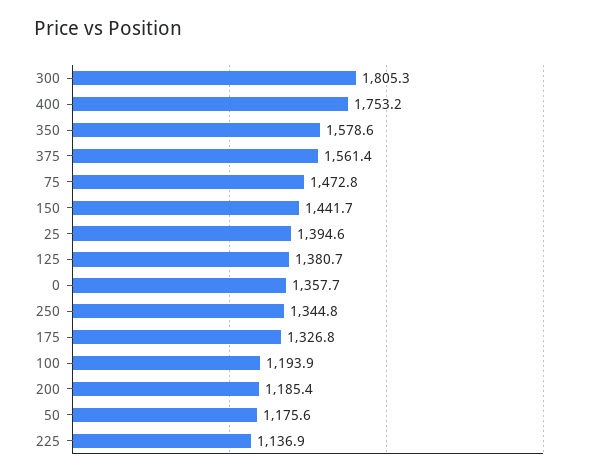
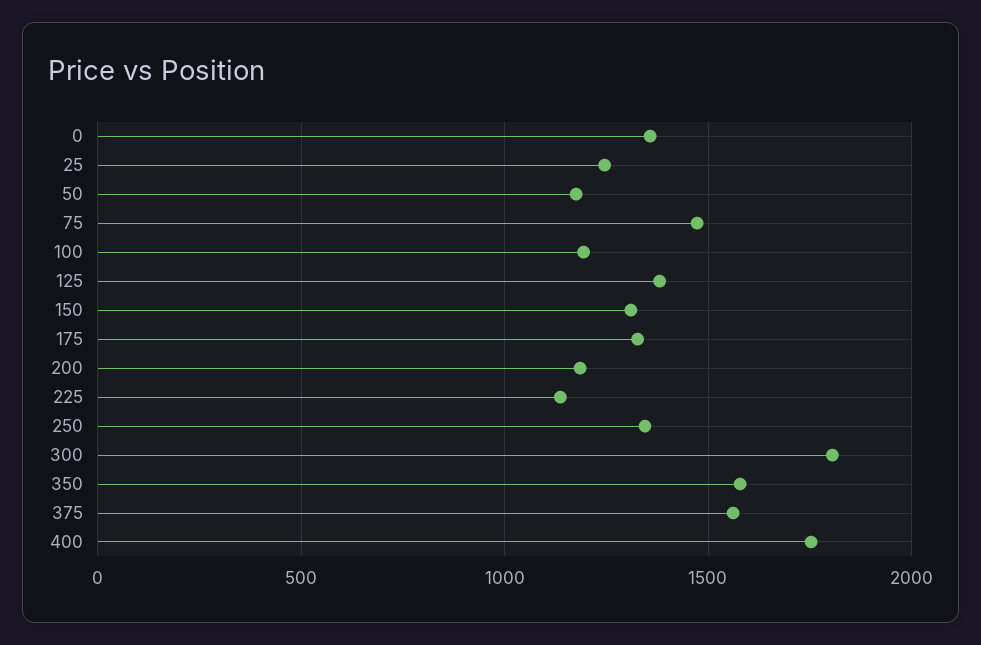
150: 1441.7 -> 1300
25: 1394.6 -> 1250

